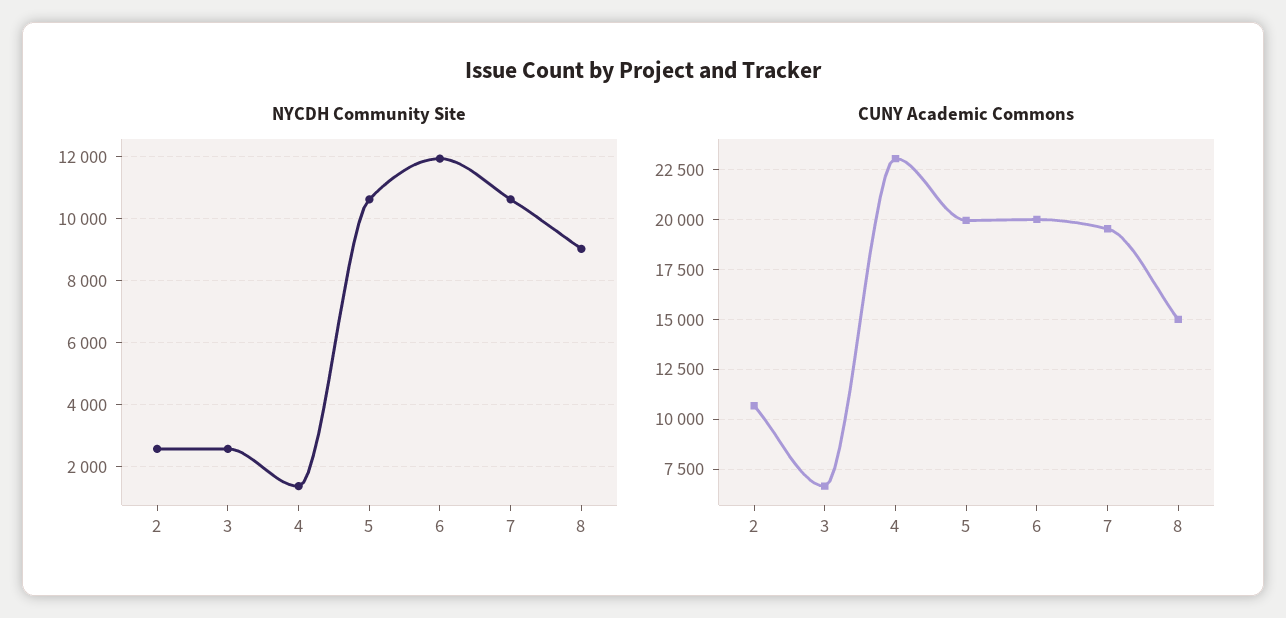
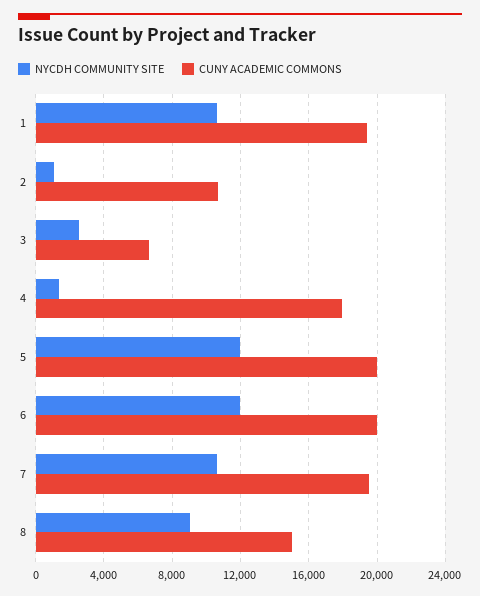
NYCDH Community Site, 2: 2600 -> 1000
NYCDH Community Site, 5: 10600 -> 12000
CUNY Academic Commons, 4: 23000 -> 18000
NYCDH Community Site, 1: none -> 10500
CUNY Academic Commons, 1: none -> 19500

